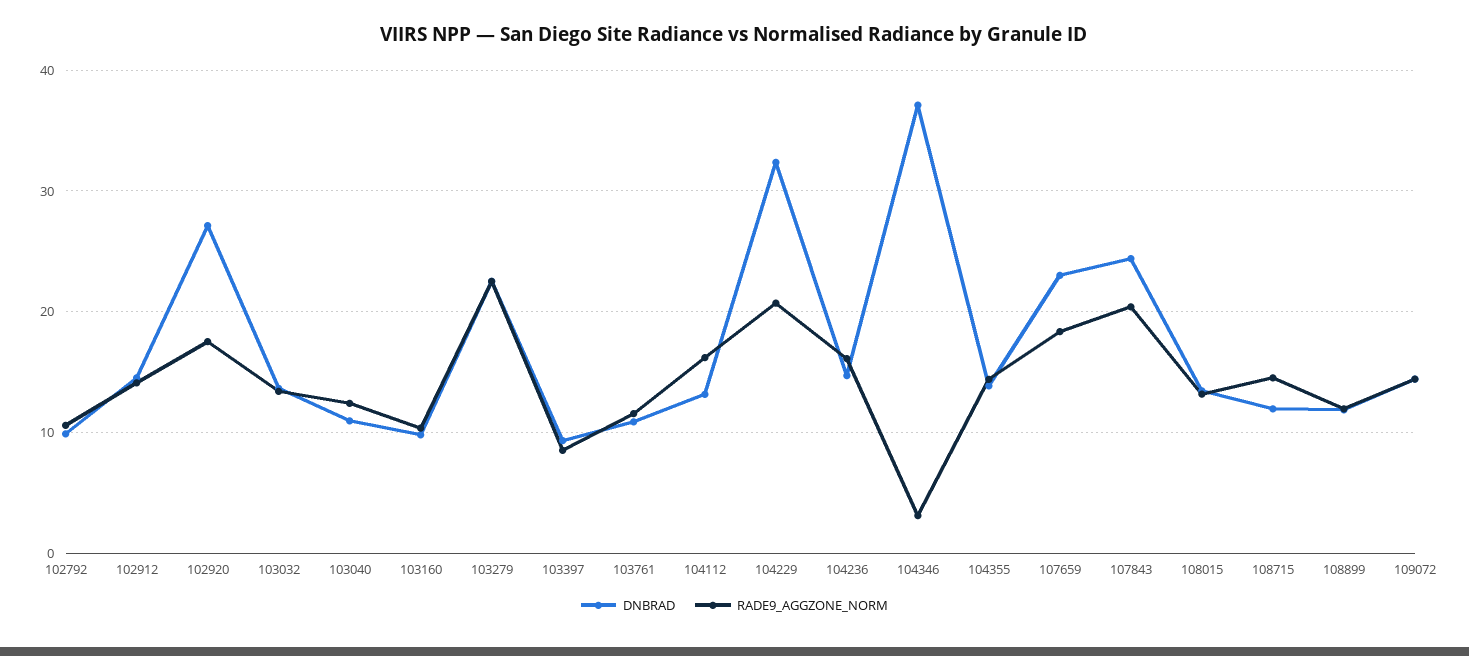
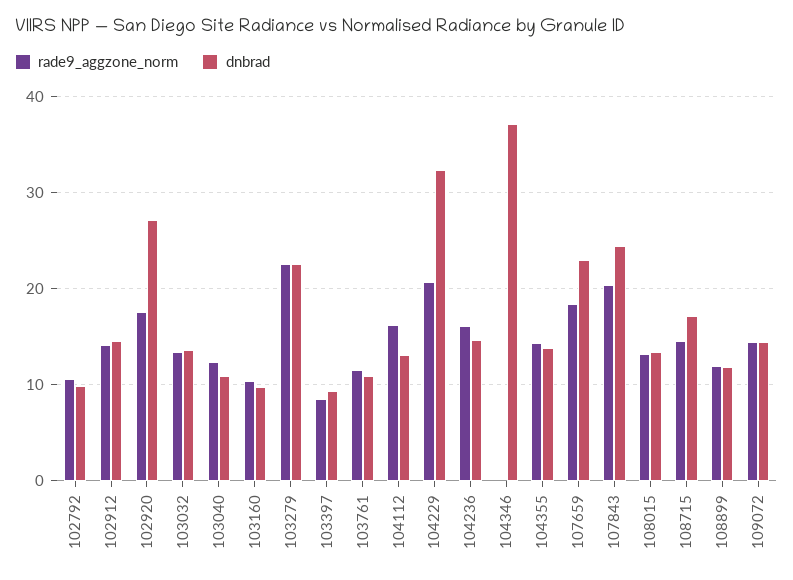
RADE9_AGGZONE_NORM, 104346: 3 -> 0
DNBRAD, 108715: 12 -> 17

